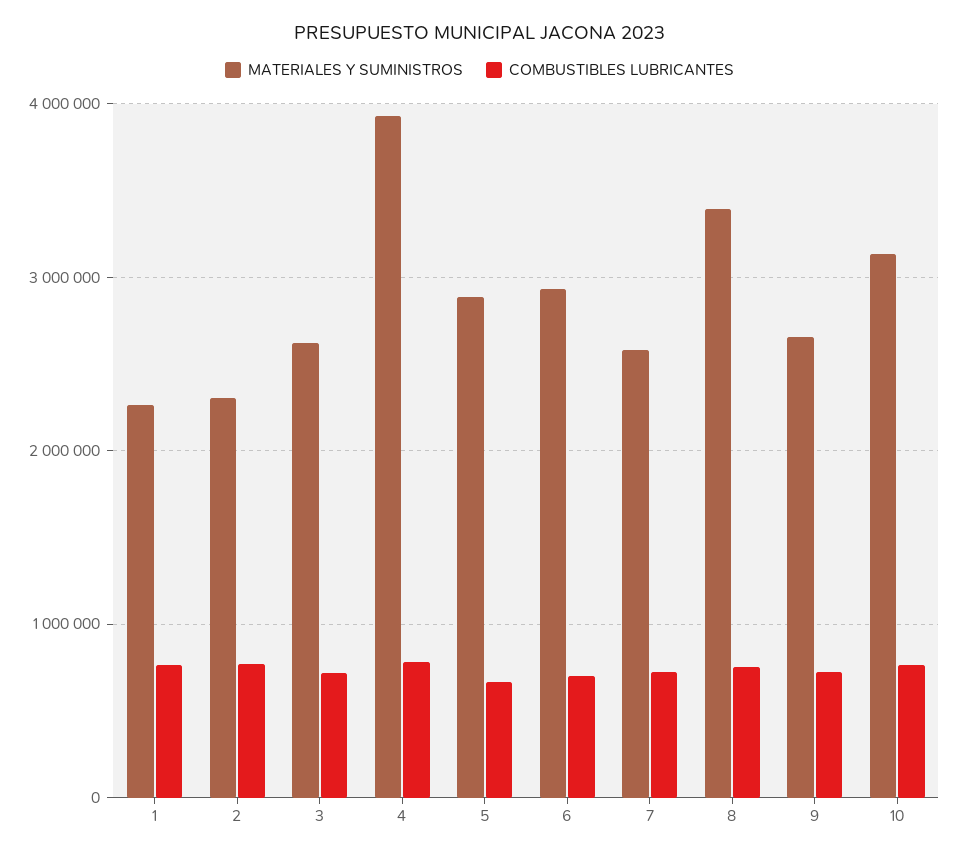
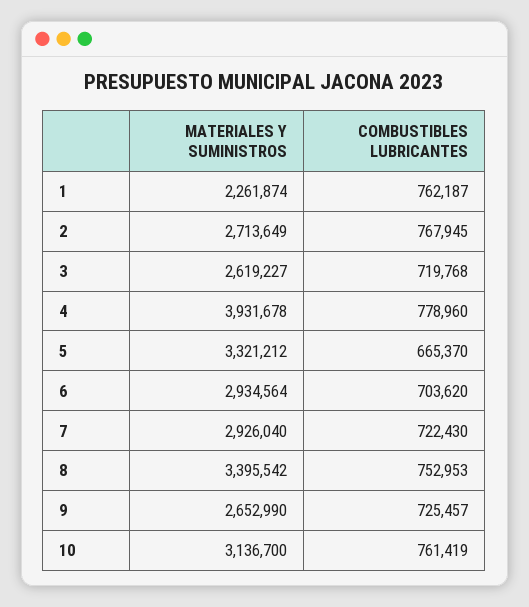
MATERIALES Y SUMINISTROS, 2: 2300000 -> 2713649
MATERIALES Y SUMINISTROS, 5: 2900000 -> 3321212
MATERIALES Y SUMINISTROS, 7: 2600000 -> 2926040

